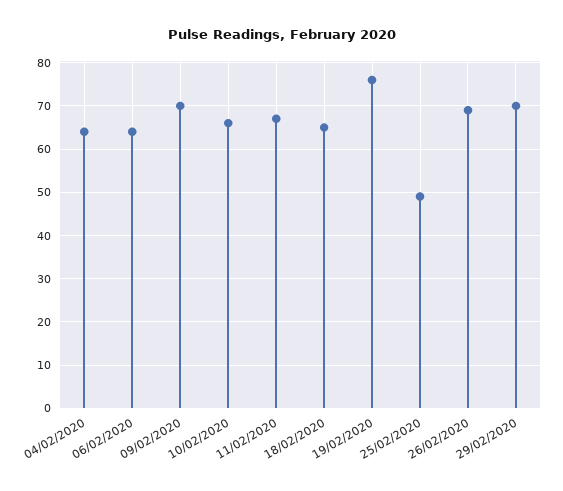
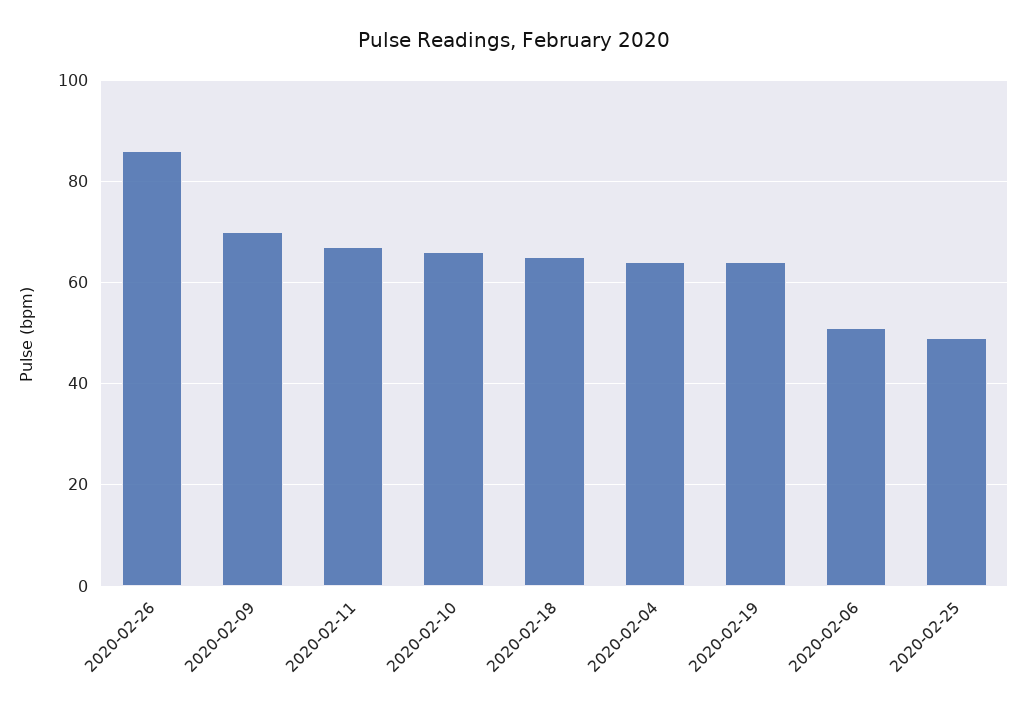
06/02/2020: 65 -> 50
19/02/2020: 75 -> 65
26/02/2020: 70 -> 85
29/02/2020: 70 -> none

